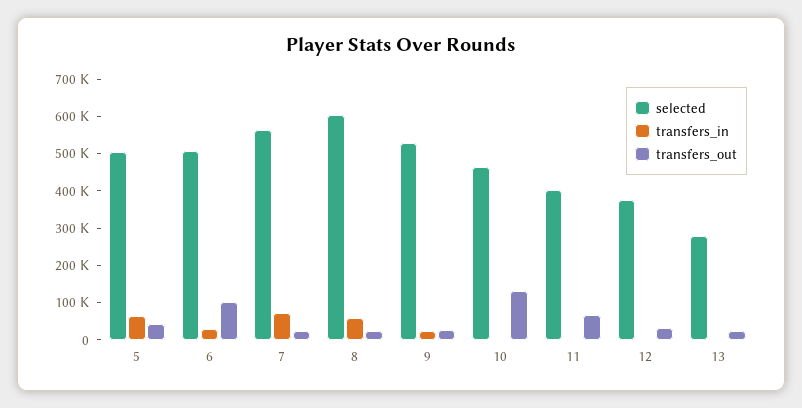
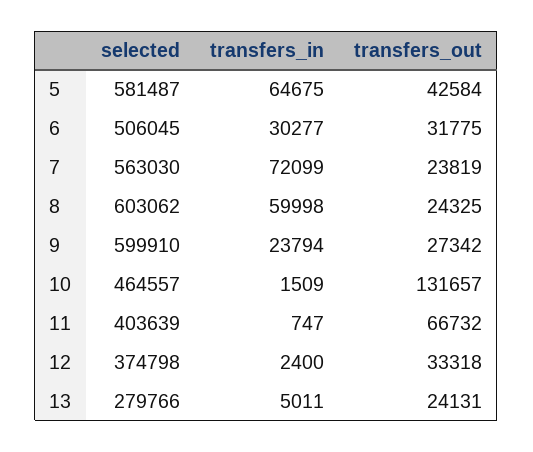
selected, 5: 500000 -> 581487
transfers_out, 6: 100000 -> 31775
selected, 9: 525000 -> 599910

